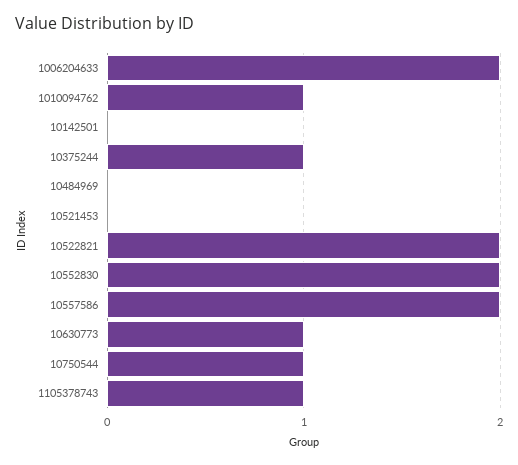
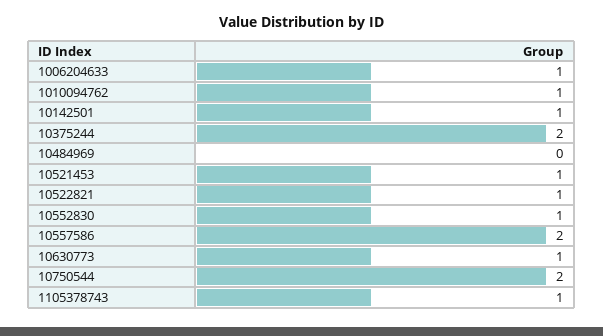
1006204633: 2 -> 1
10142501: 0 -> 1
10375244: 1 -> 2
10521453: 0 -> 1
10522821: 2 -> 1
10552830: 2 -> 1
10750544: 1 -> 2

